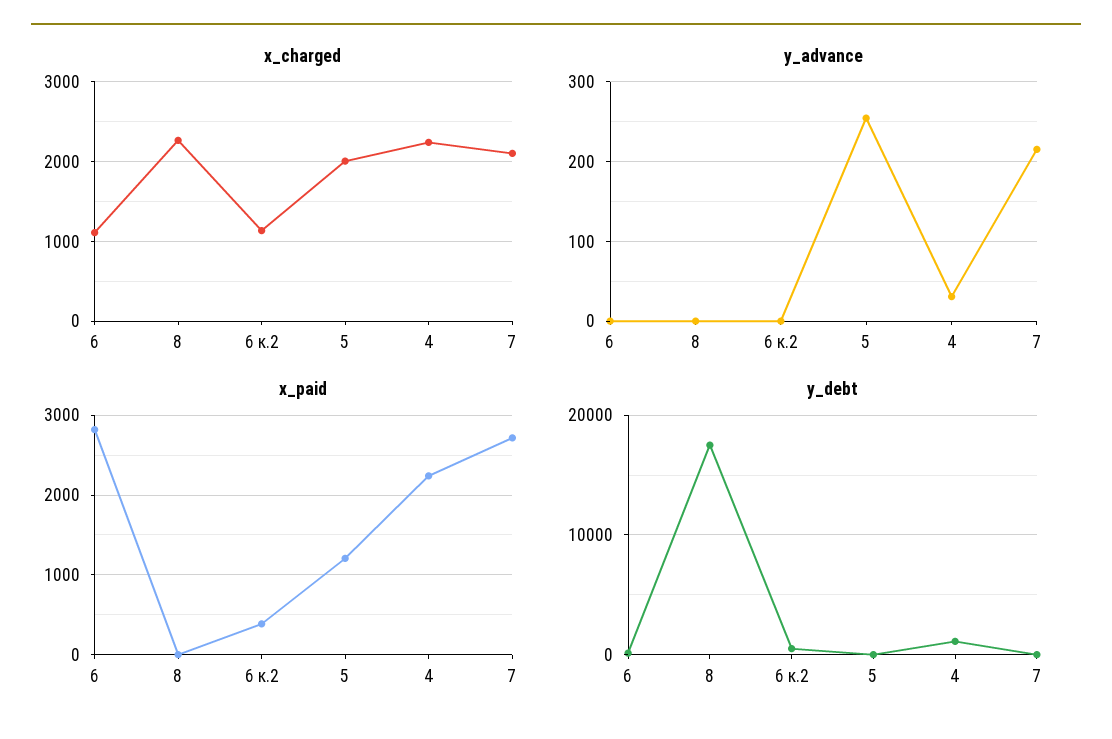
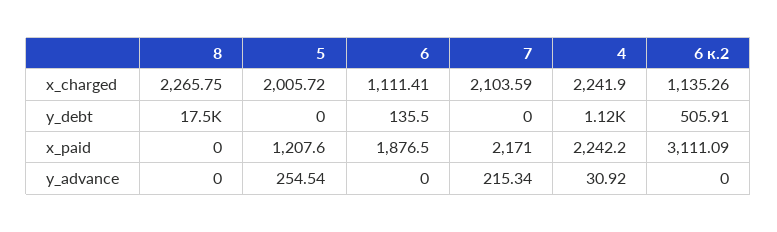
x_paid, 6: 2800 -> 1876.5
x_paid, 6 к.2: 400 -> 3111.09
x_paid, 7: 2700 -> 2171

